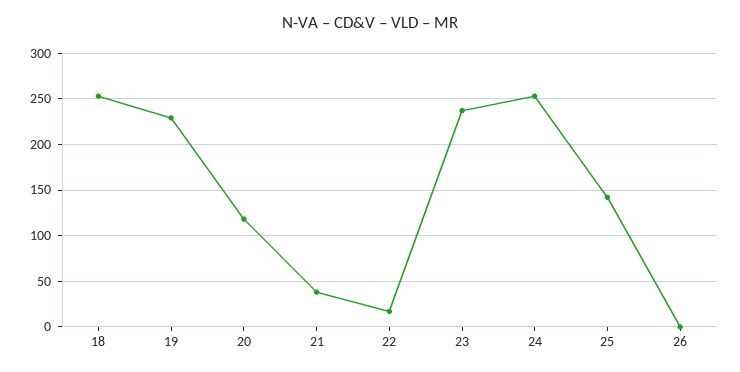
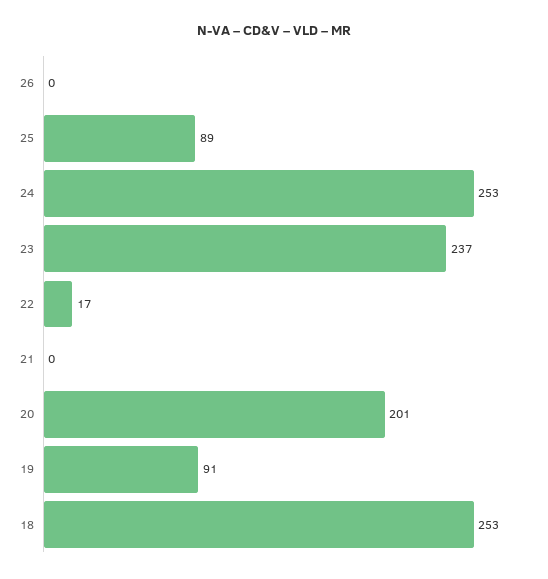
19: 230 -> 91
20: 120 -> 201
21: 40 -> 0
25: 140 -> 89

